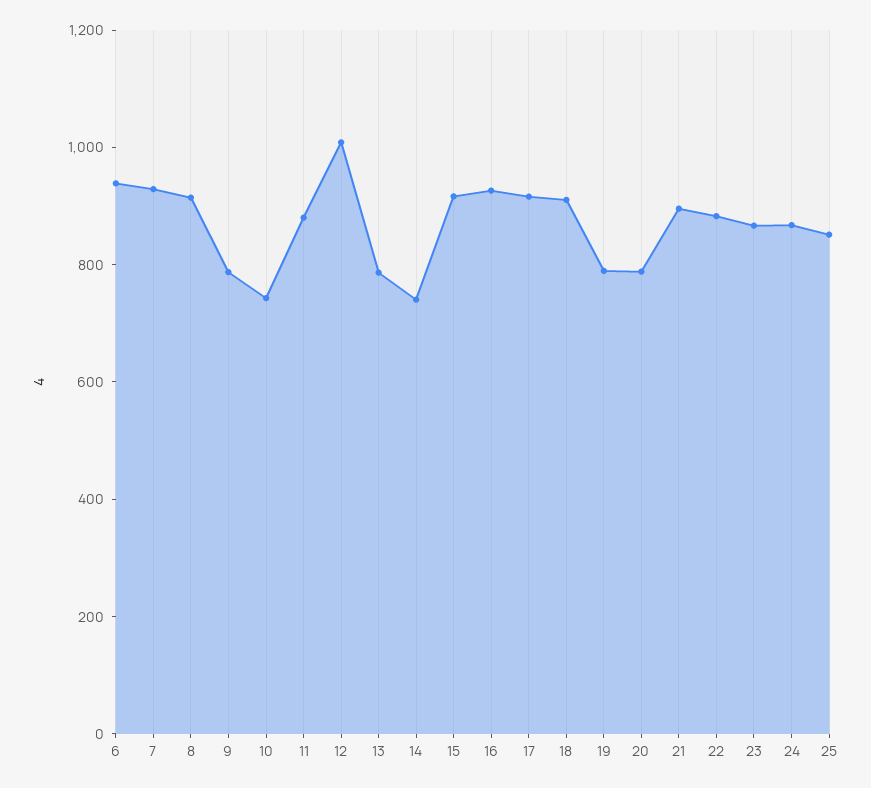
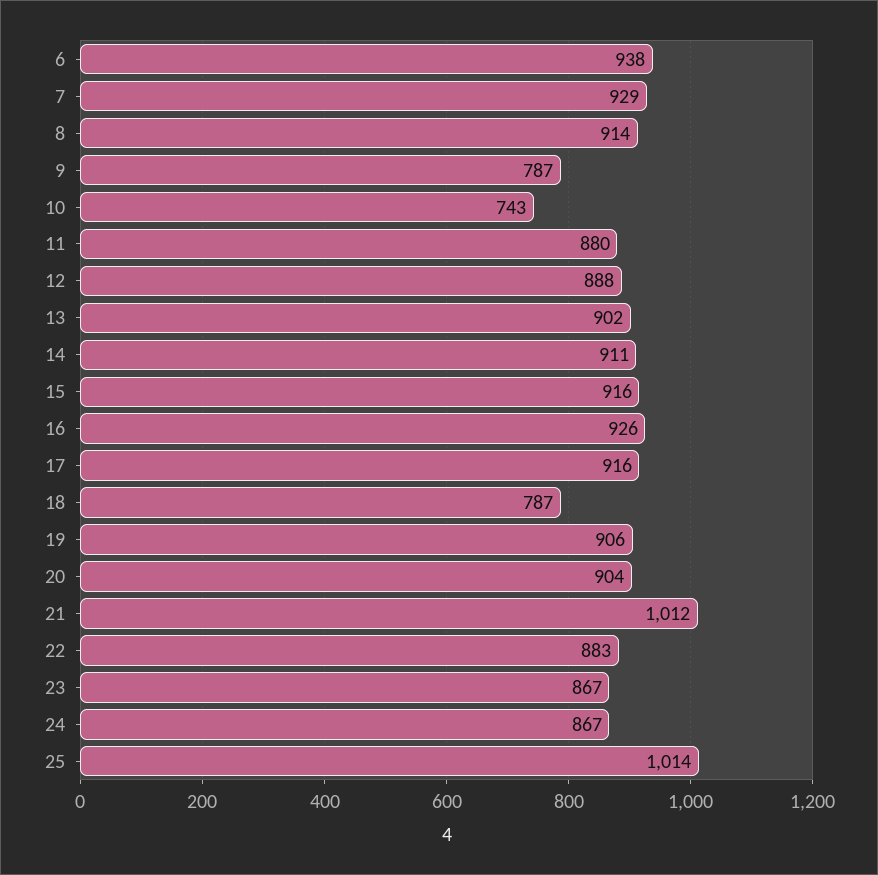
12: 1000 -> 888
13: 800 -> 902
14: 750 -> 911
18: 900 -> 787
19: 800 -> 906
20: 800 -> 904
21: 900 -> 1012
25: 850 -> 1014

